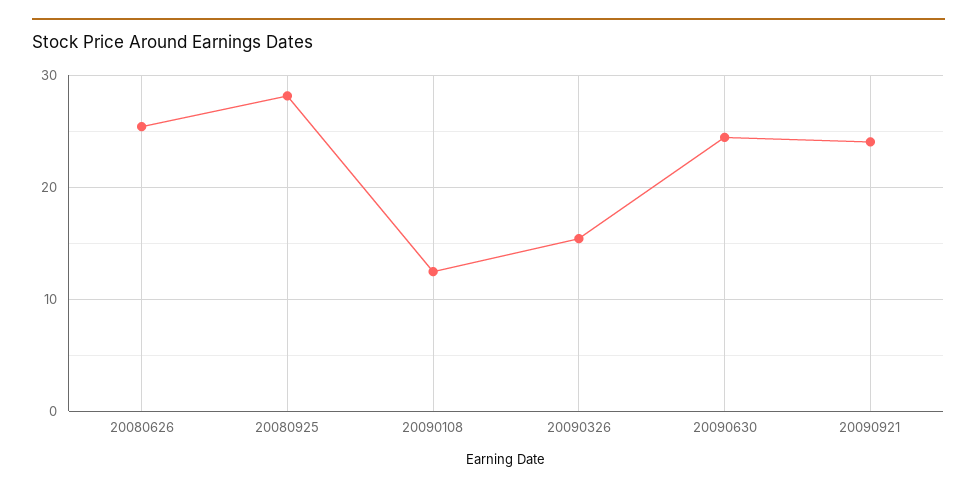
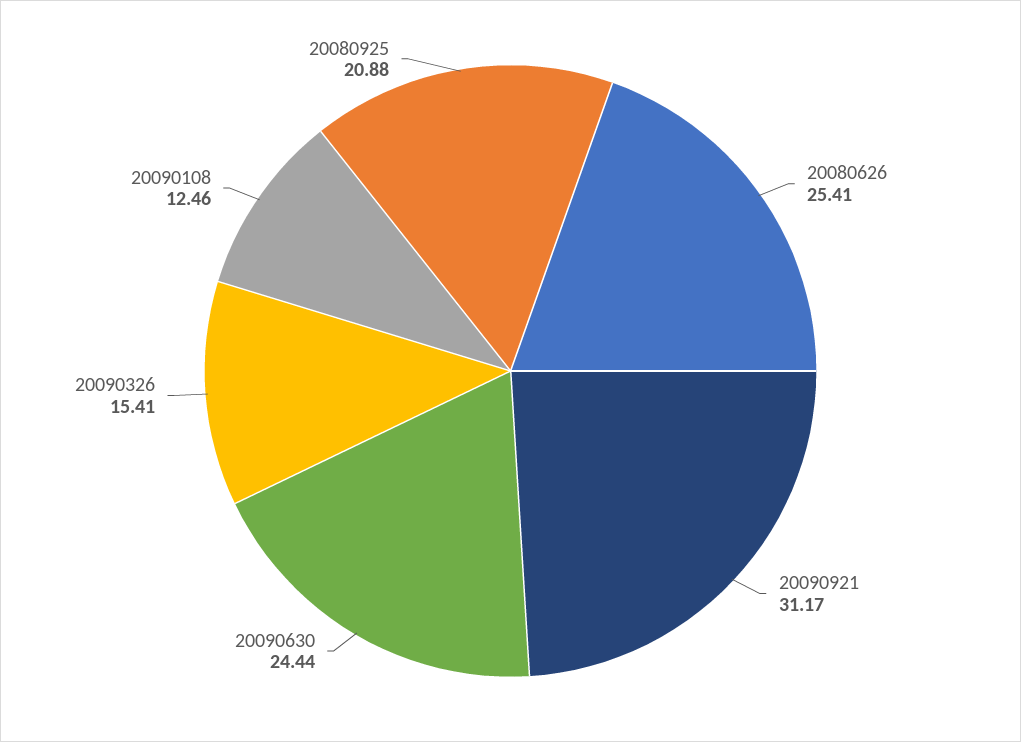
20080925: 28 -> 20.88
20090921: 24 -> 31.17

